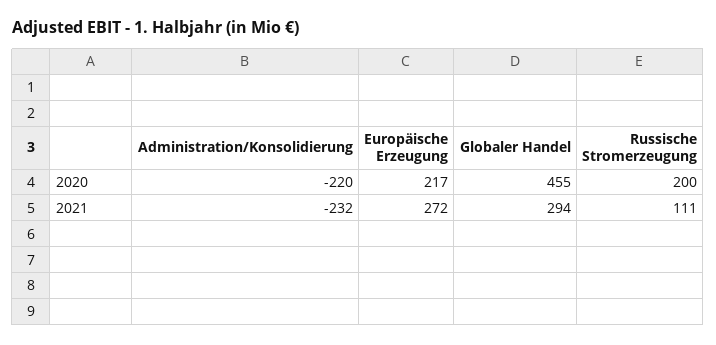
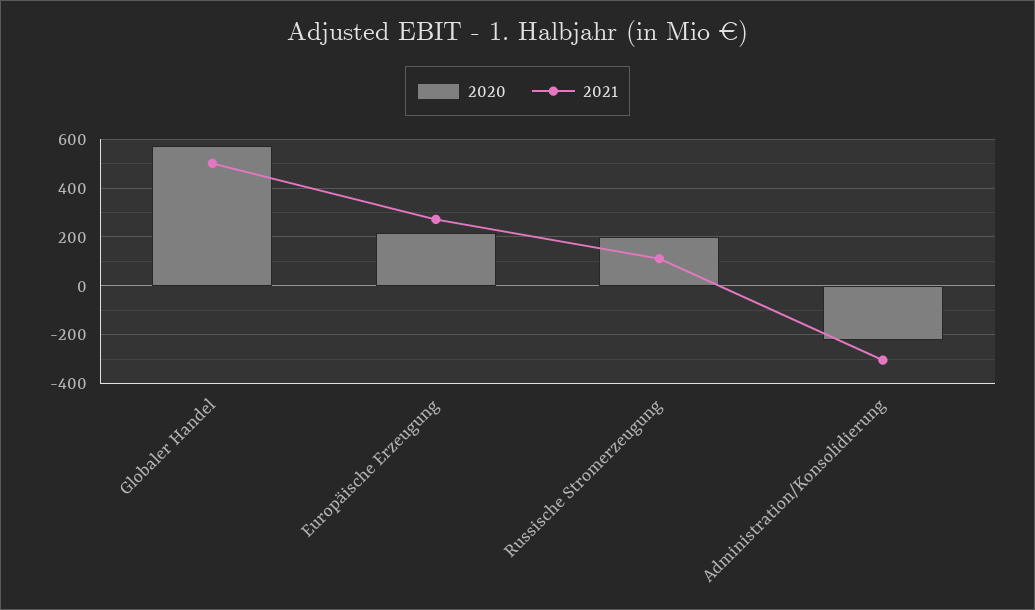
2020, Globaler Handel: 455 -> 575
2021, Administration/Konsolidierung: -232 -> -300
2021, Globaler Handel: 294 -> 500

